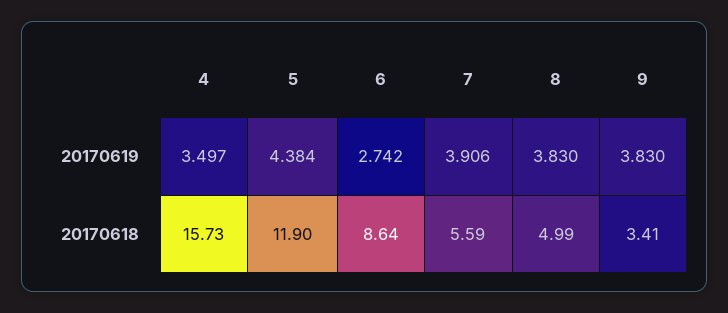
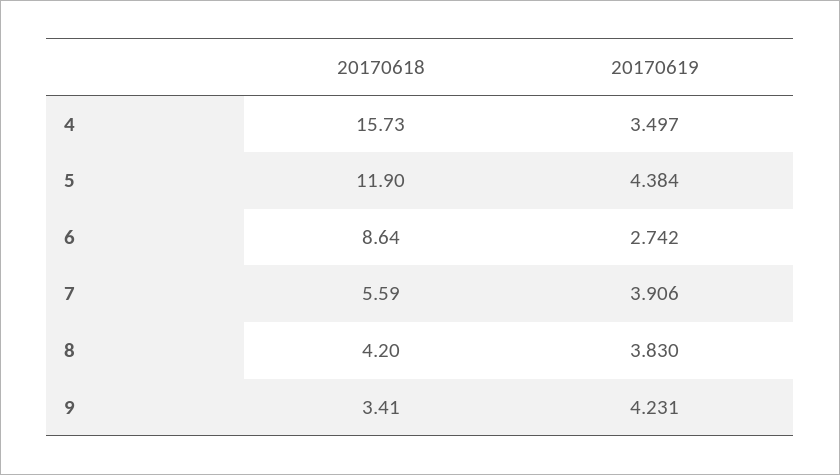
9, 20170619: 3.83 -> 4.231
8, 20170618: 4.99 -> 4.2

